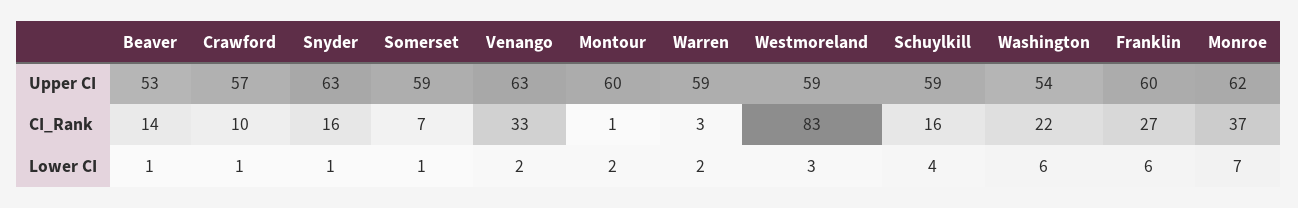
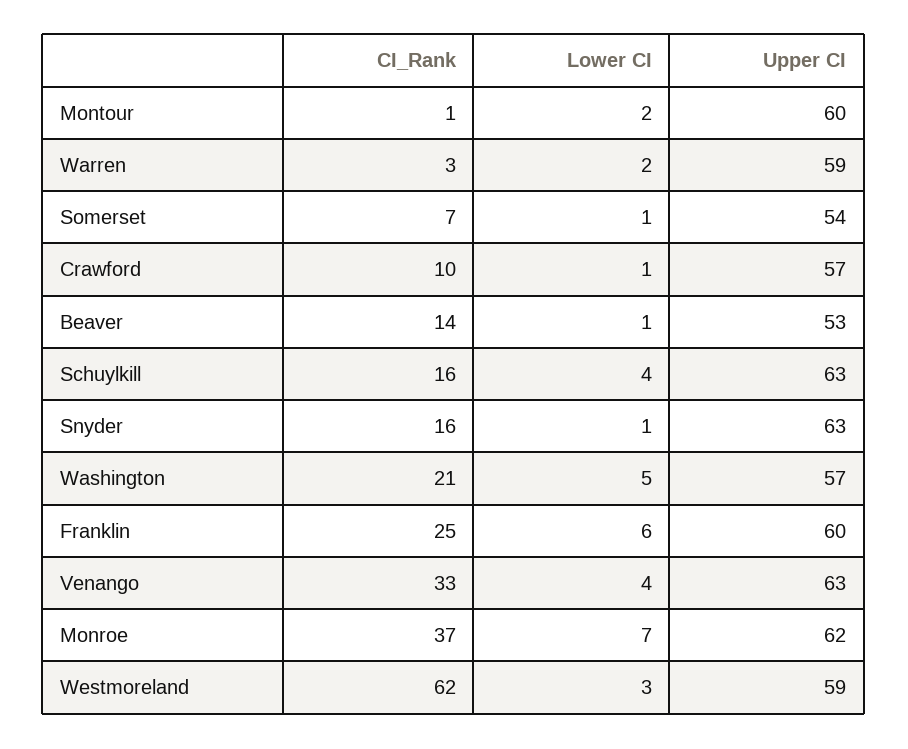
Somerset, Upper CI: 59 -> 54
Schuylkill, Upper CI: 59 -> 63
Washington, Upper CI: 54 -> 57
Westmoreland, CI_Rank: 83 -> 62
Washington, CI_Rank: 22 -> 21
Franklin, CI_Rank: 27 -> 25
Venango, Lower CI: 2 -> 4
Washington, Lower CI: 6 -> 5

